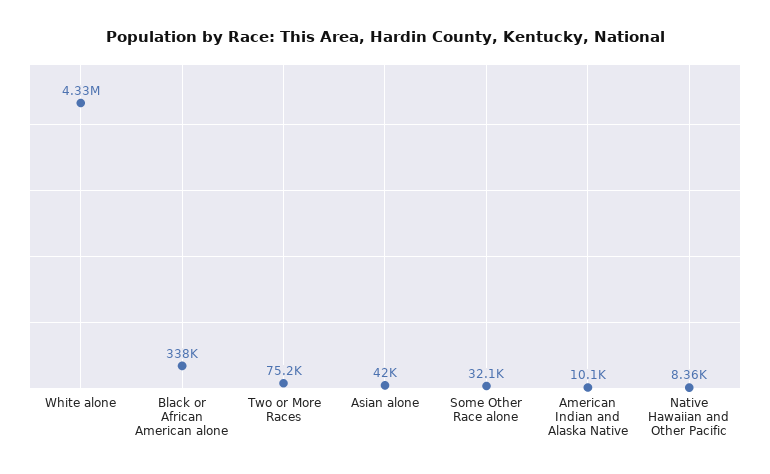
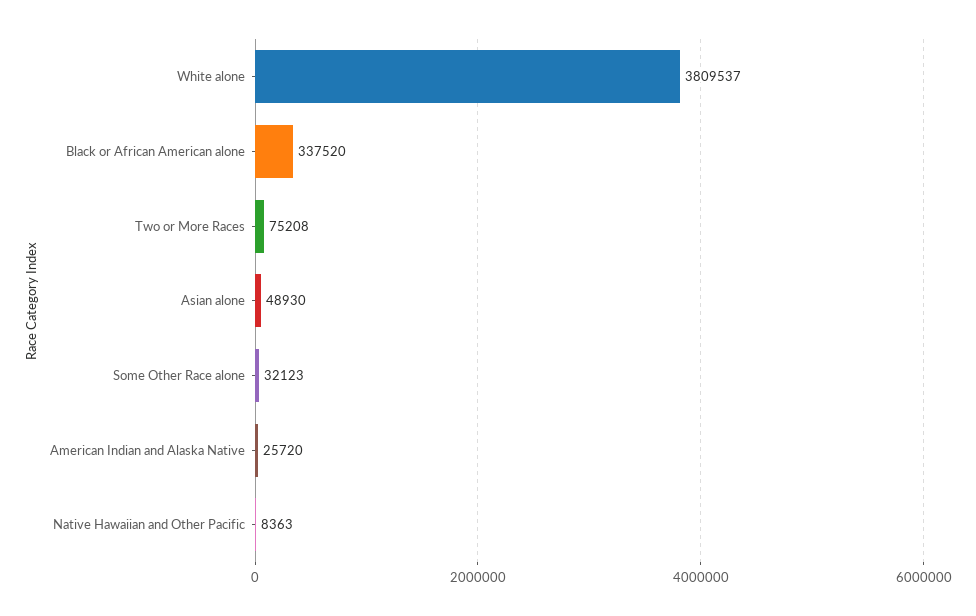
White alone: 4330000 -> 3809537
Asian alone: 42000 -> 48930
American Indian and Alaska Native: 10100 -> 25720

